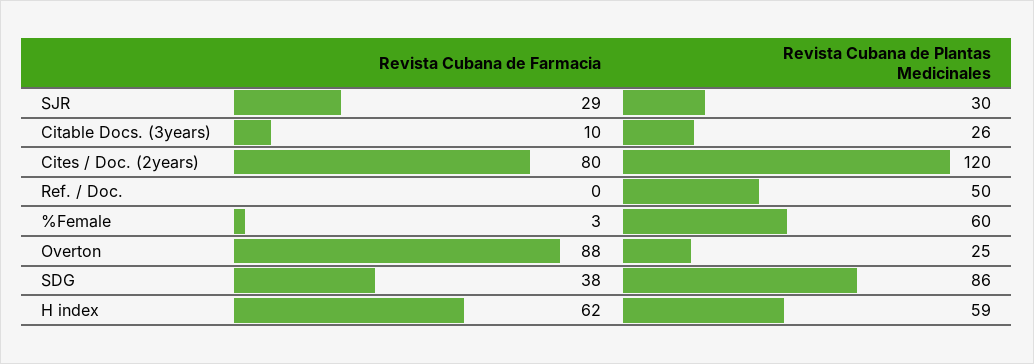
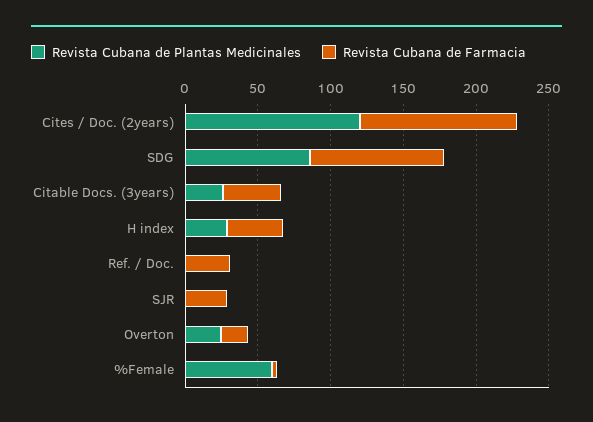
Revista Cubana de Plantas Medicinales, SJR: 30 -> 0
Revista Cubana de Farmacia, Citable Docs. (3years): 10 -> 40
Revista Cubana de Farmacia, Cites / Doc. (2years): 80 -> 110
Revista Cubana de Farmacia, Ref. / Doc.: 0 -> 30
Revista Cubana de Plantas Medicinales, Ref. / Doc.: 50 -> 0
Revista Cubana de Farmacia, Overton: 88 -> 20
Revista Cubana de Farmacia, SDG: 38 -> 90
Revista Cubana de Farmacia, H index: 62 -> 40
Revista Cubana de Plantas Medicinales, H index: 59 -> 30

